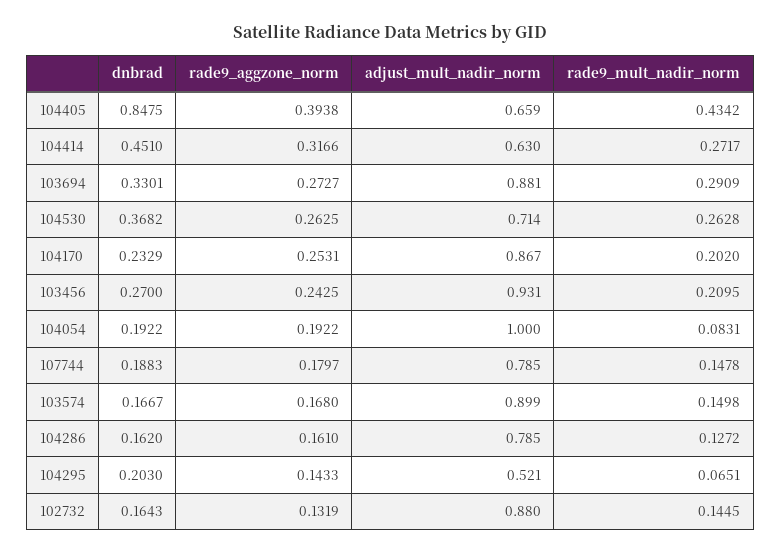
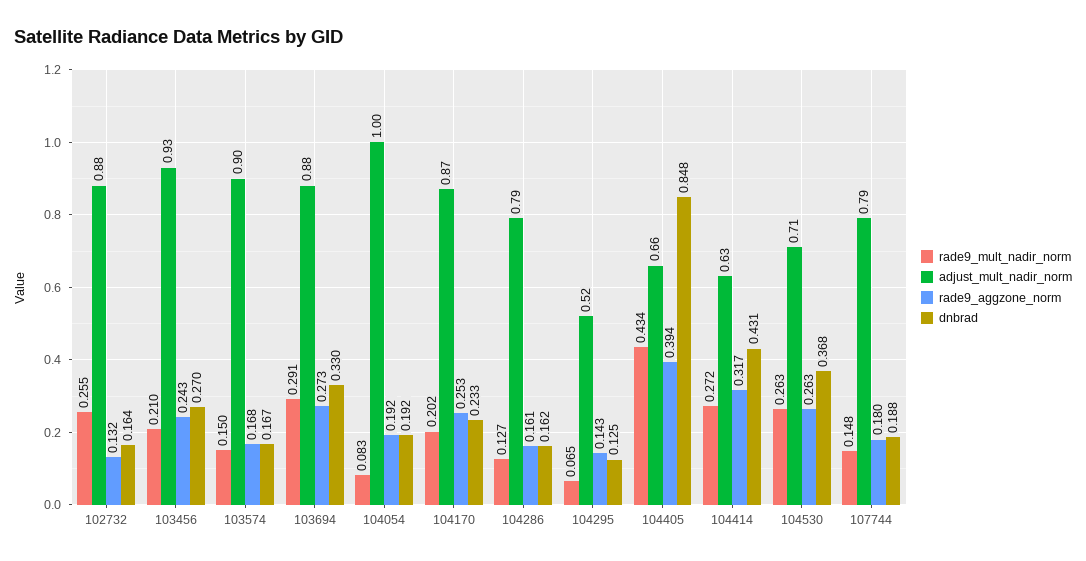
dnbrad, 104414: 0.451 -> 0.431
dnbrad, 104295: 0.203 -> 0.125
rade9_mult_nadir_norm, 102732: 0.1445 -> 0.255

